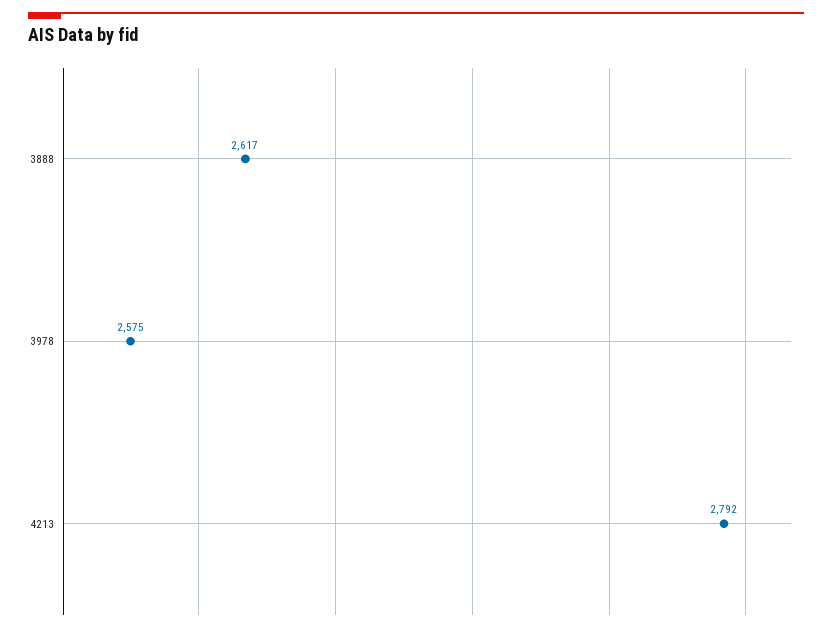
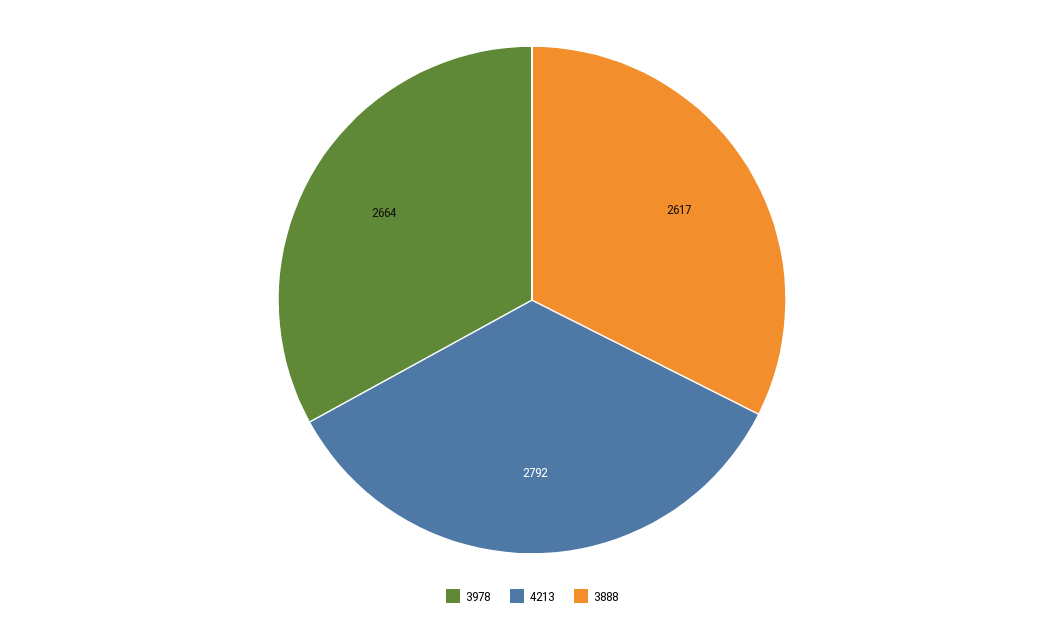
3978: 2575 -> 2664

